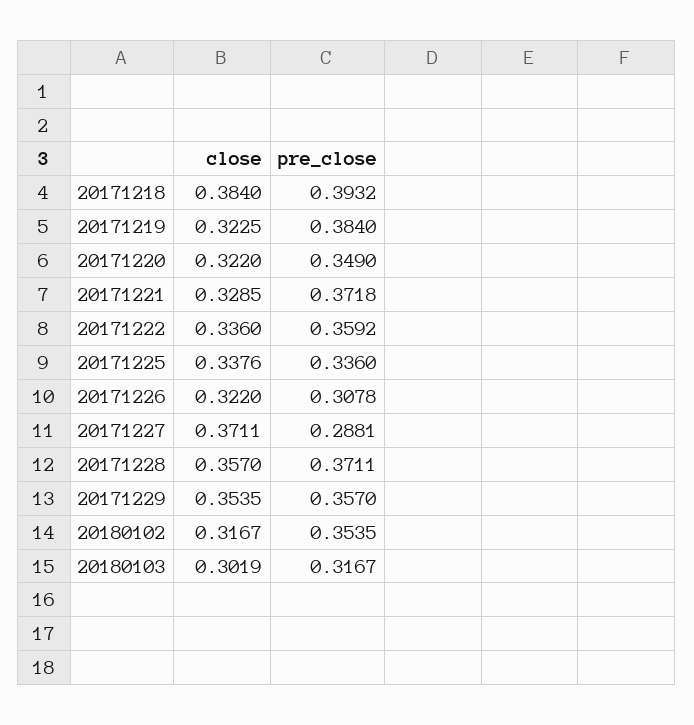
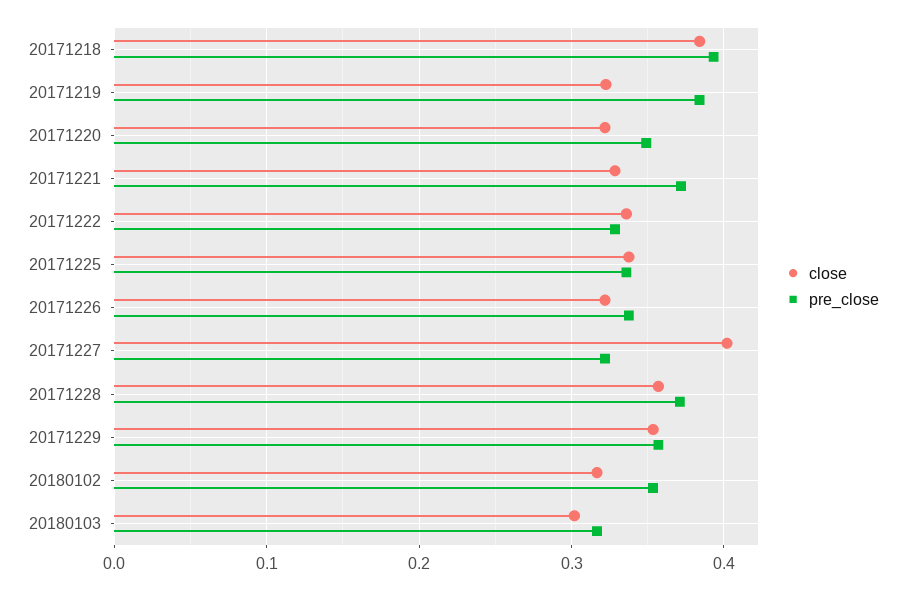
pre_close, 20171222: 0.3592 -> 0.33
pre_close, 20171226: 0.3078 -> 0.34
close, 20171227: 0.3711 -> 0.4
pre_close, 20171227: 0.2881 -> 0.32

